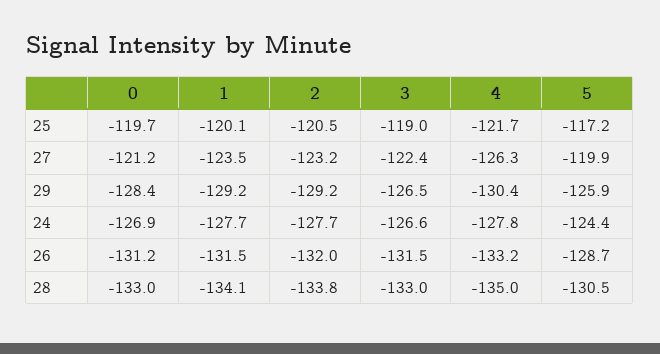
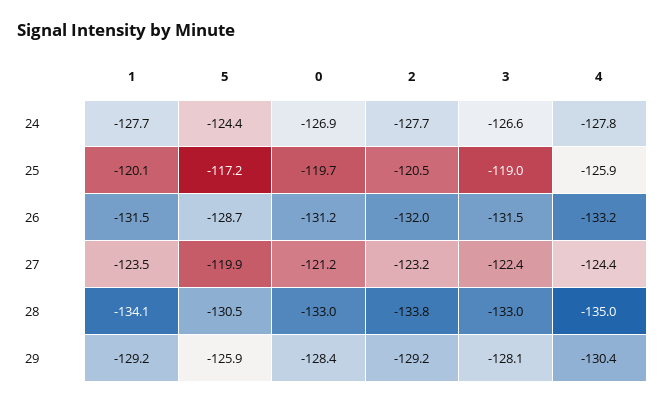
4, 25: -121.7 -> -125.9
4, 27: -126.3 -> -124.4
3, 29: -126.5 -> -128.1

